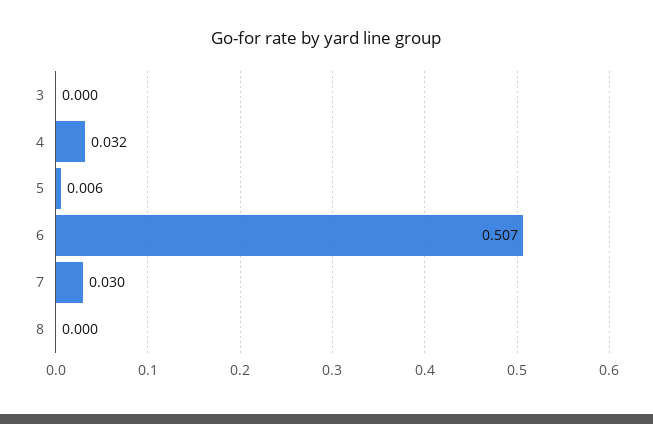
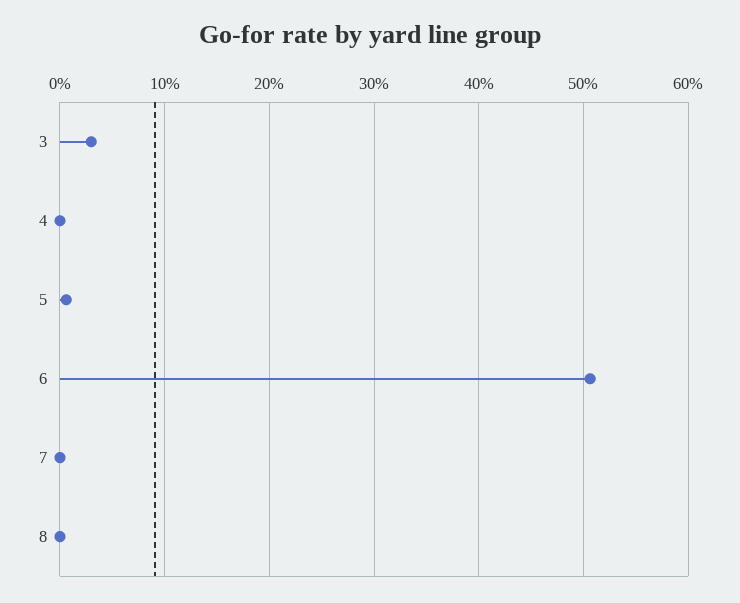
3: 0 -> 0.03
4: 0.032 -> 0
7: 0.03 -> 0

